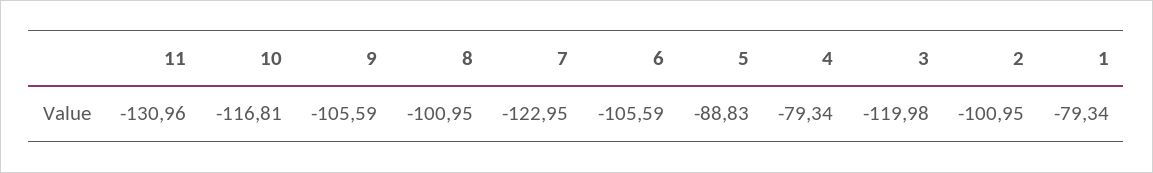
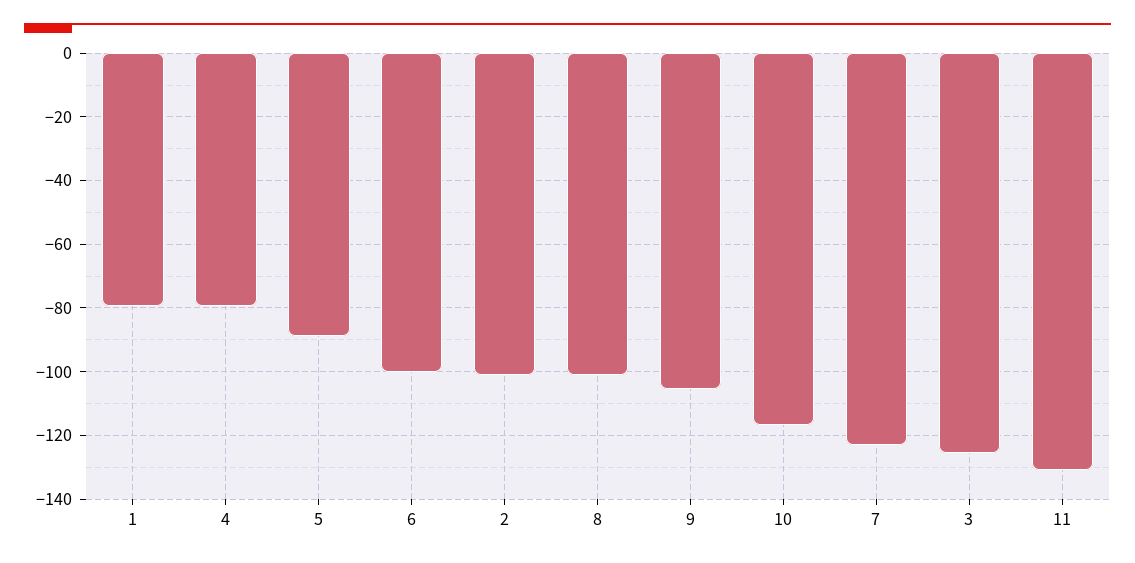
6: -105.59 -> -100
3: -119.98 -> -126

